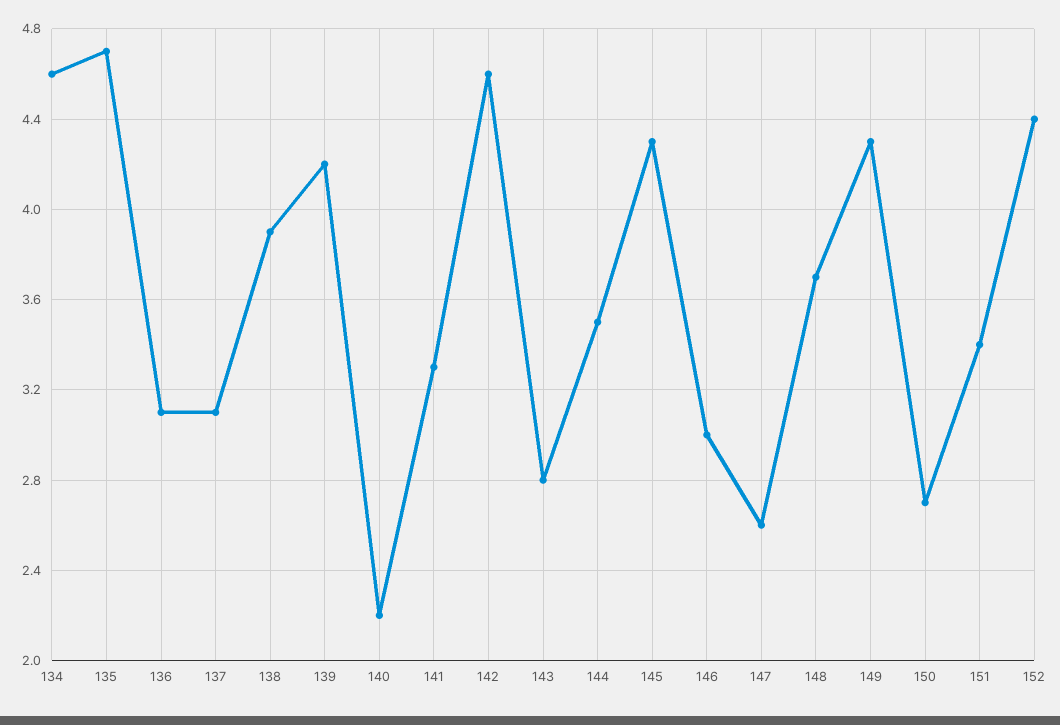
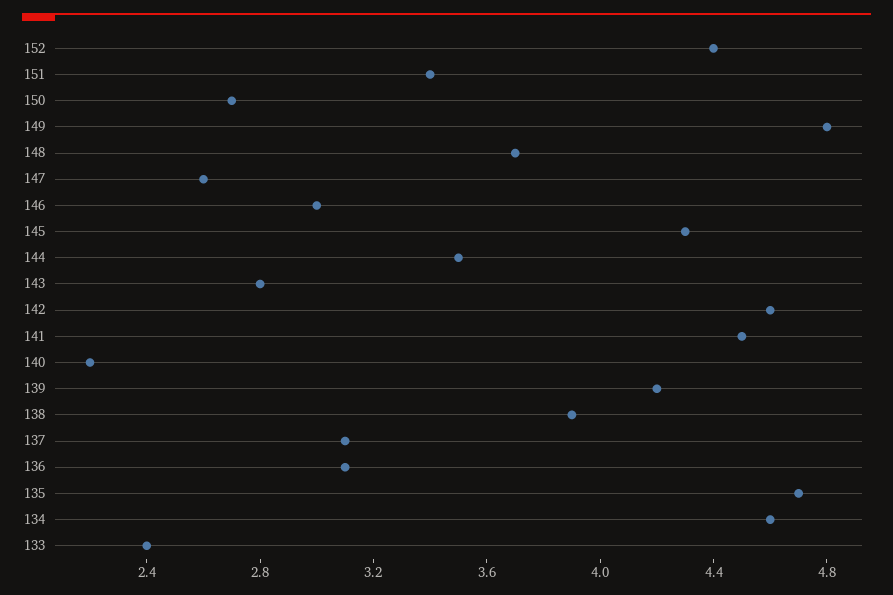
141: 3.3 -> 4.5
149: 4.3 -> 4.8
133: none -> 2.4

